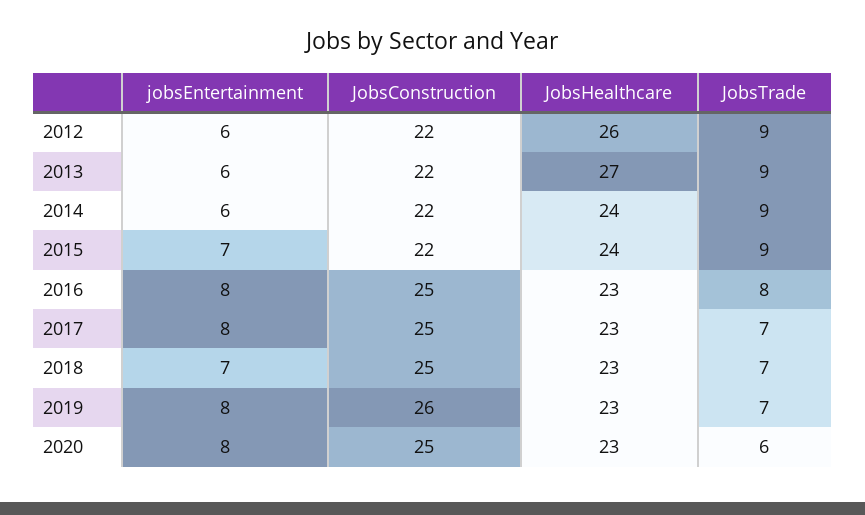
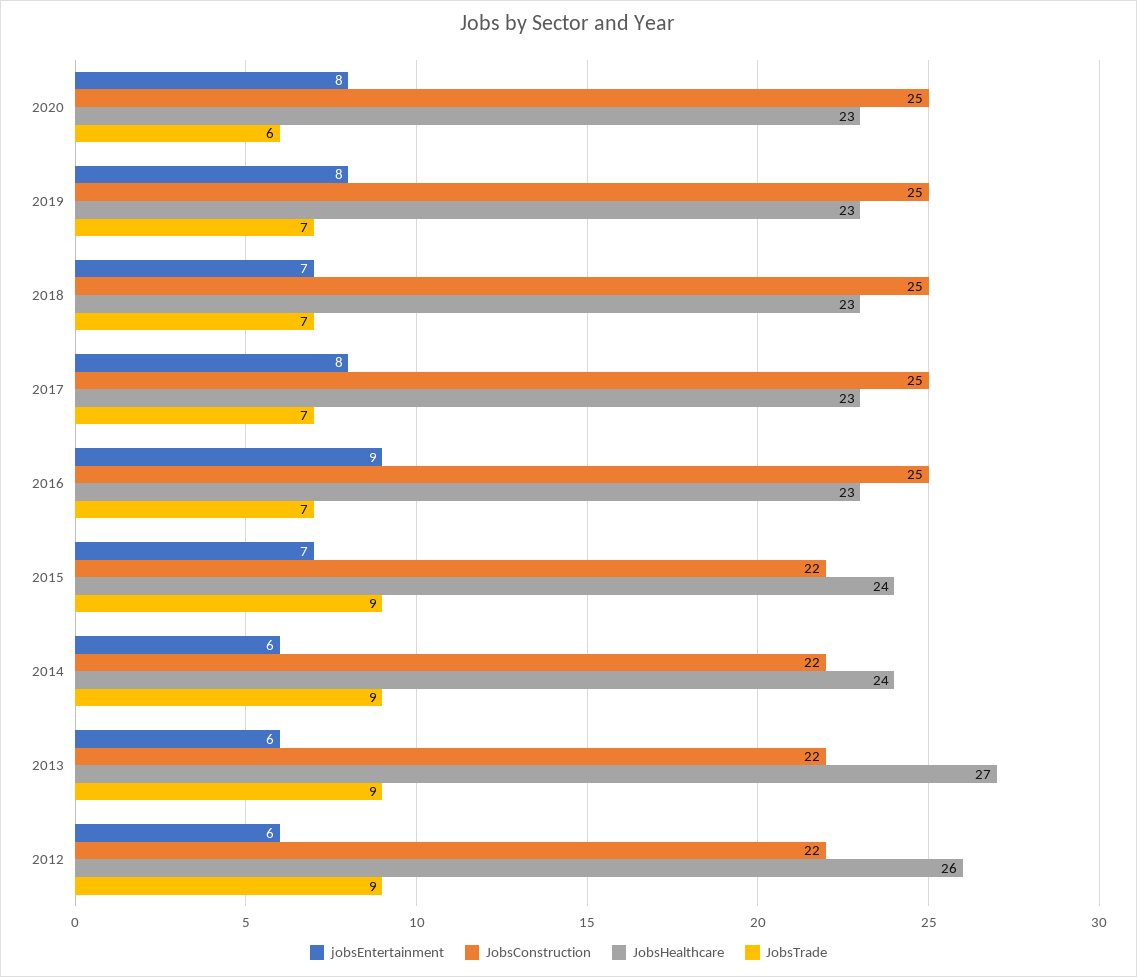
jobsEntertainment, 2016: 8 -> 9
JobsTrade, 2016: 8 -> 7
JobsConstruction, 2019: 26 -> 25

